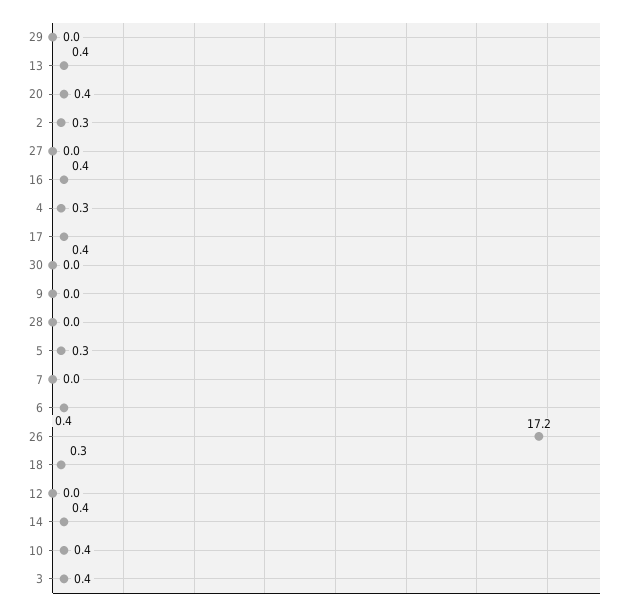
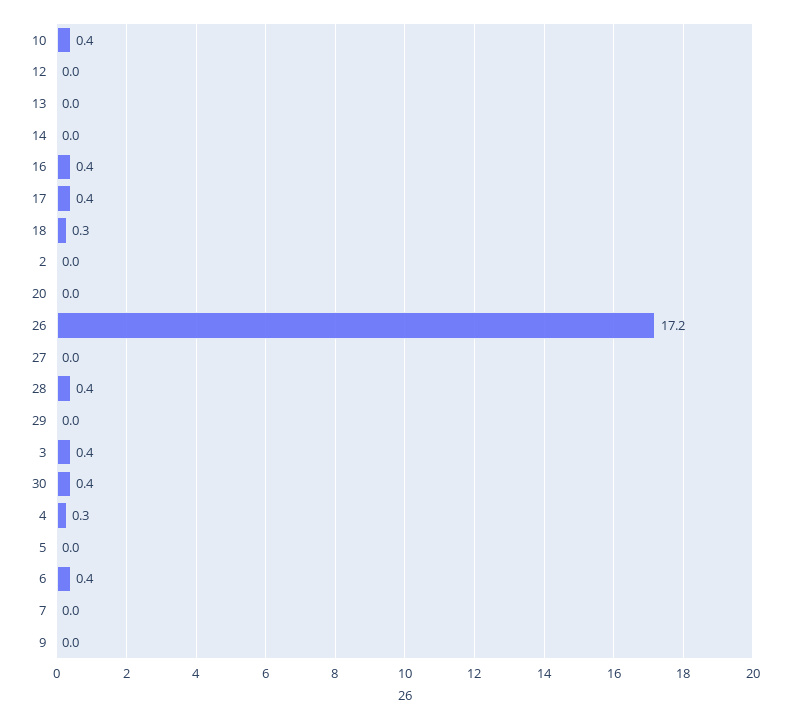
13: 0.4 -> 0
20: 0.4 -> 0
2: 0.3 -> 0
30: 0 -> 0.4
28: 0 -> 0.4
5: 0.3 -> 0
14: 0.4 -> 0

